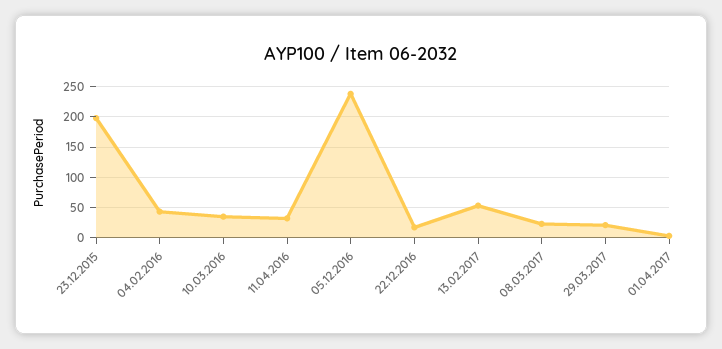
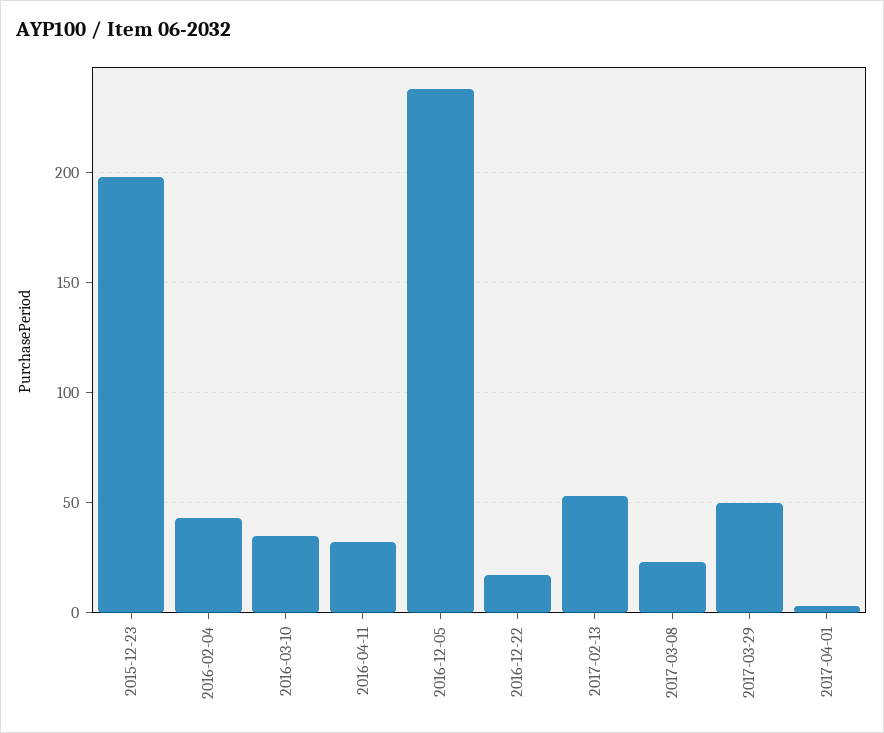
29.03.2017: 20 -> 50

